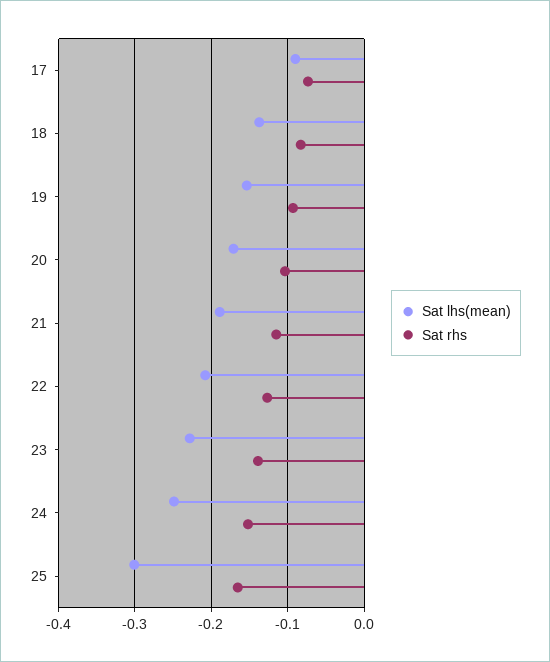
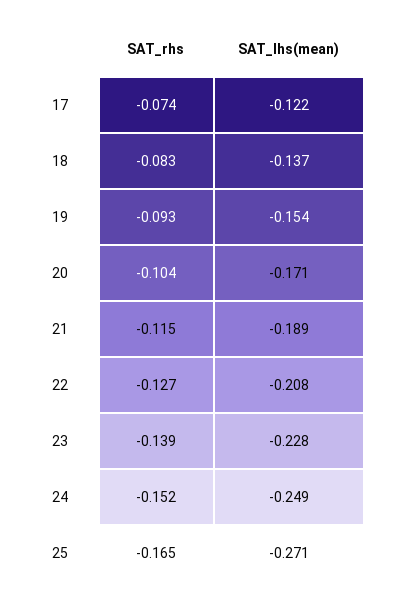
Sat lhs(mean), 17: -0.09 -> -0.122
Sat lhs(mean), 25: -0.3 -> -0.271

